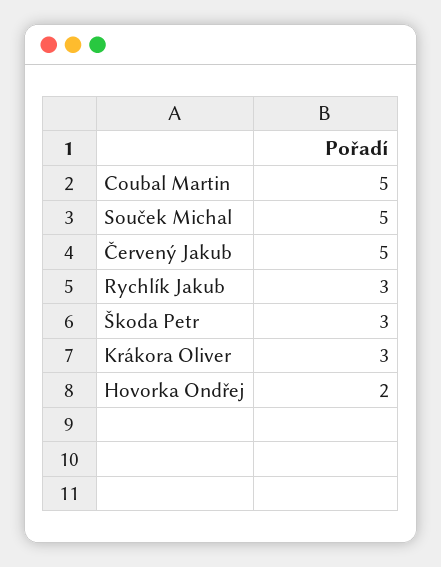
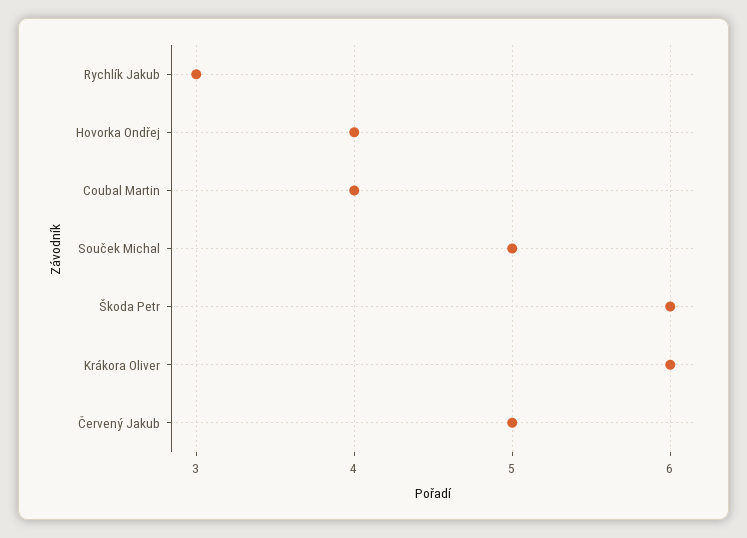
Coubal Martin: 5 -> 4
Škoda Petr: 3 -> 6
Krákora Oliver: 3 -> 6
Hovorka Ondřej: 2 -> 4

